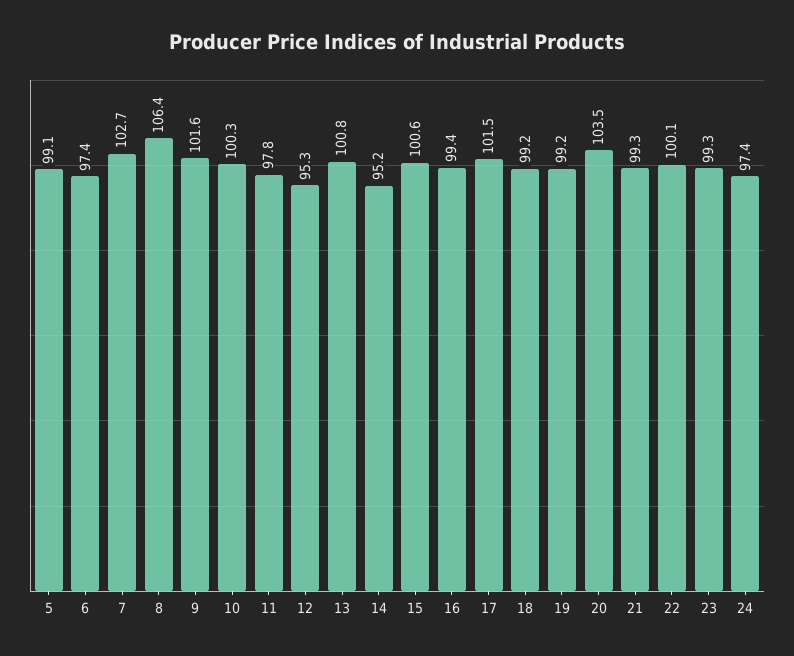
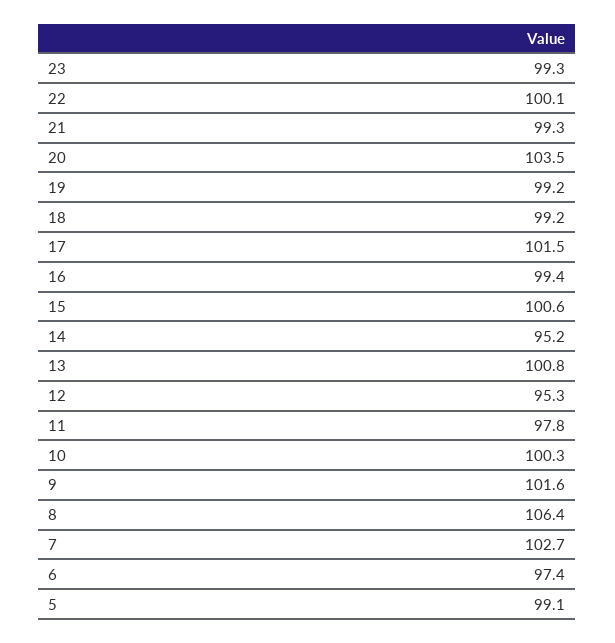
24: 97.4 -> none

